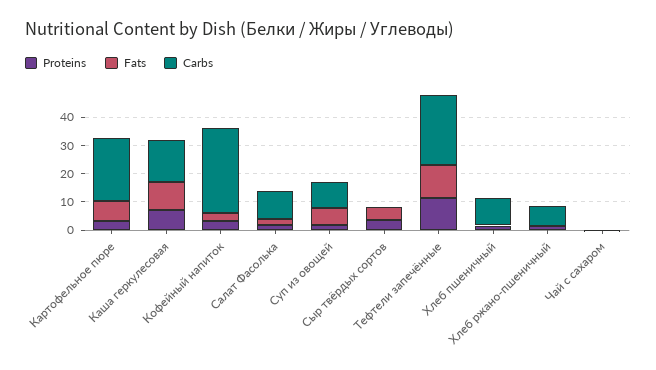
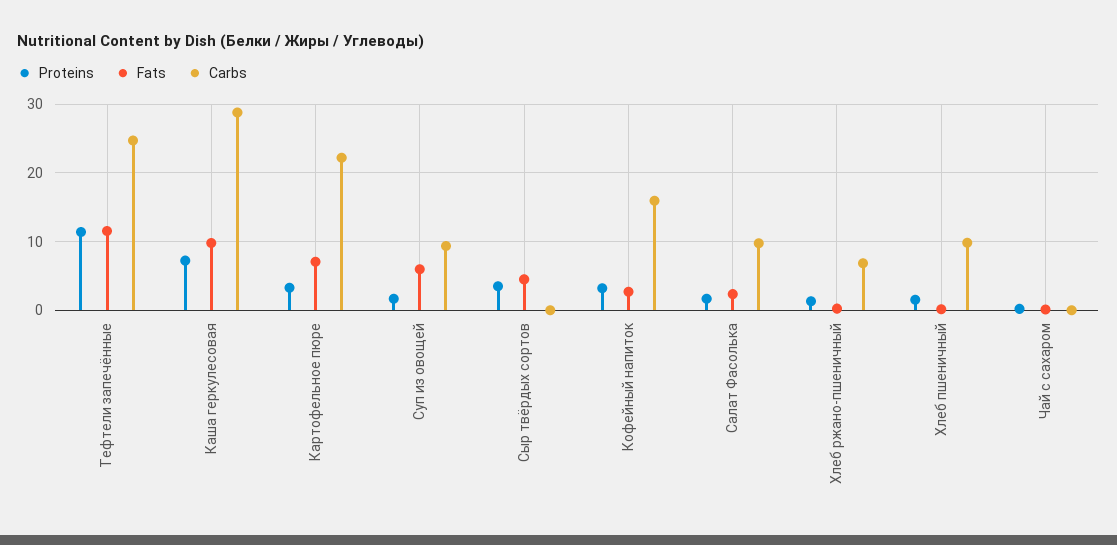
Carbs, Каша геркулесовая: 15 -> 29
Carbs, Кофейный напиток: 30 -> 16

